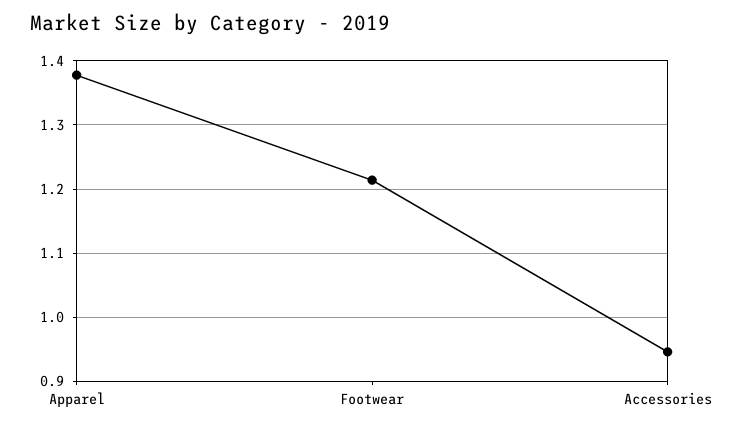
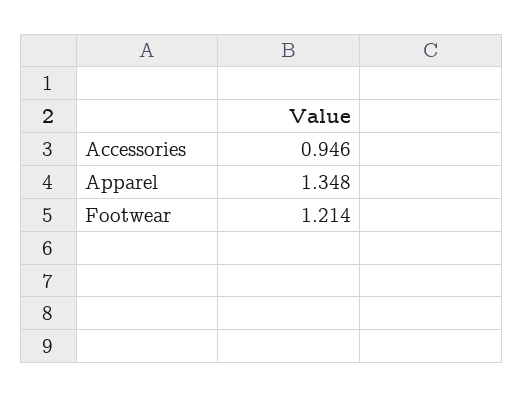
Apparel: 1.38 -> 1.348

